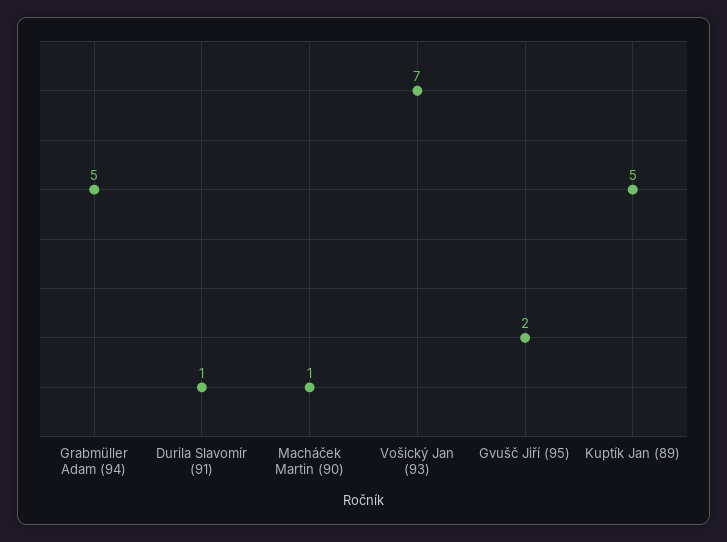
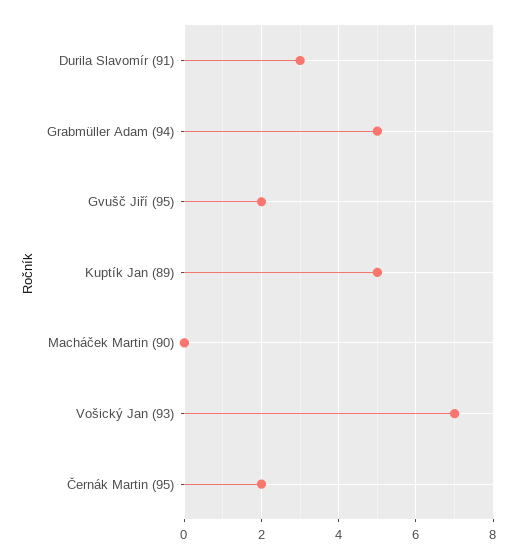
Durila Slavomír (91): 1 -> 3
Macháček Martin (90): 1 -> 0
Černák Martin (95): none -> 2

